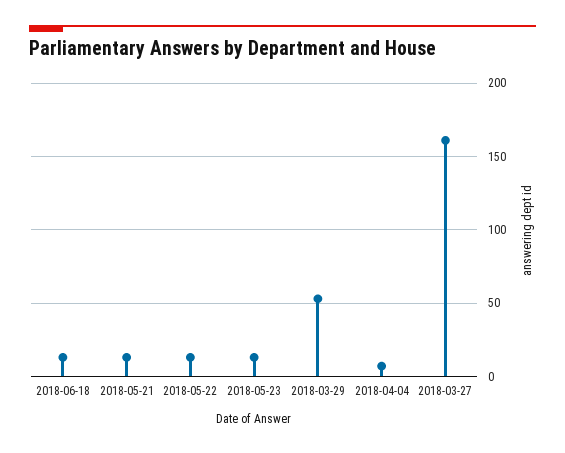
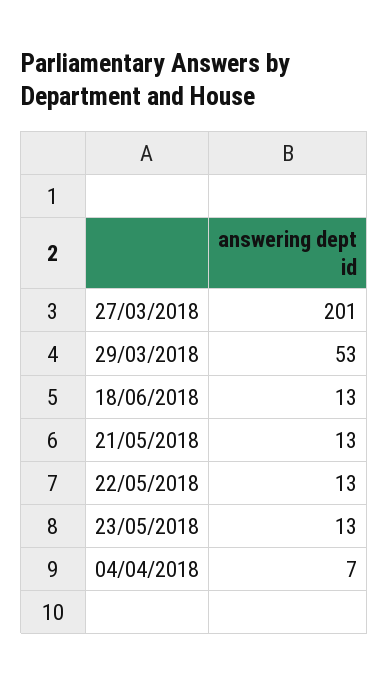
2018-03-27: 160 -> 201

